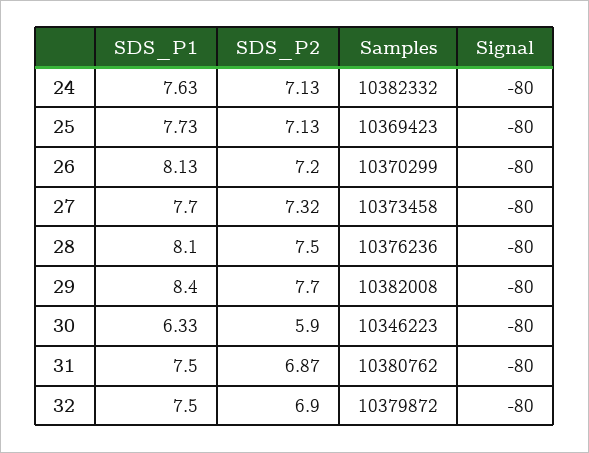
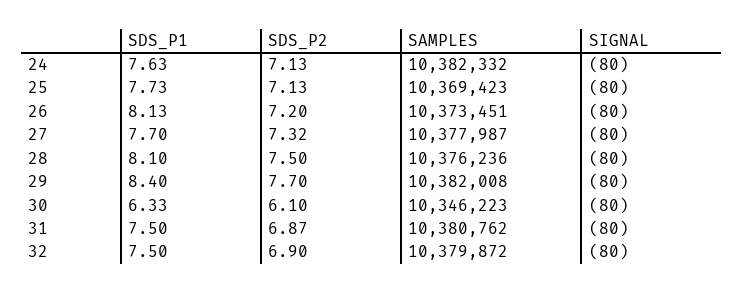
Samples, 26: 10370299 -> 10373451
Samples, 27: 10373458 -> 10377987
SDS_P2, 30: 5.9 -> 6.1

